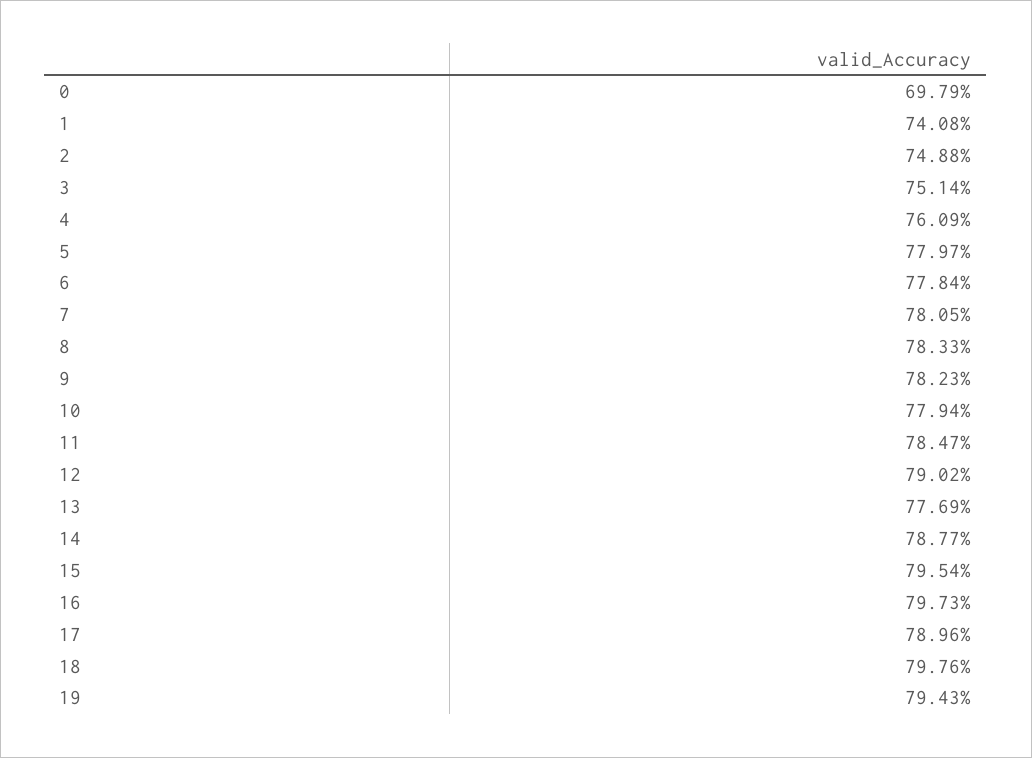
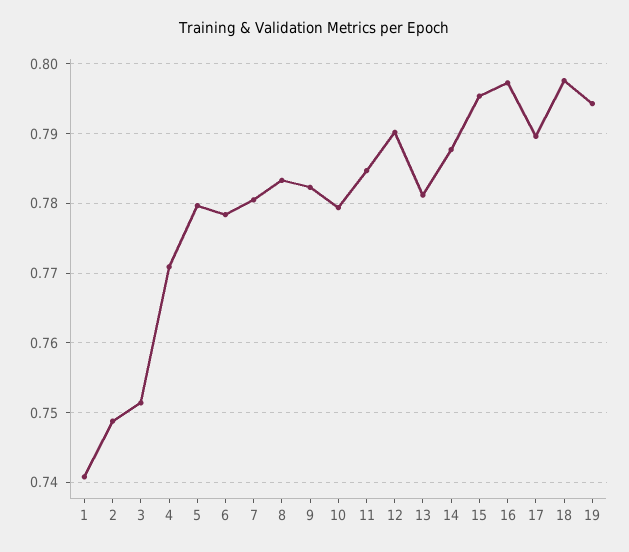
0: 0.6979 -> none
4: 0.7609 -> 0.771
13: 0.7769 -> 0.781

